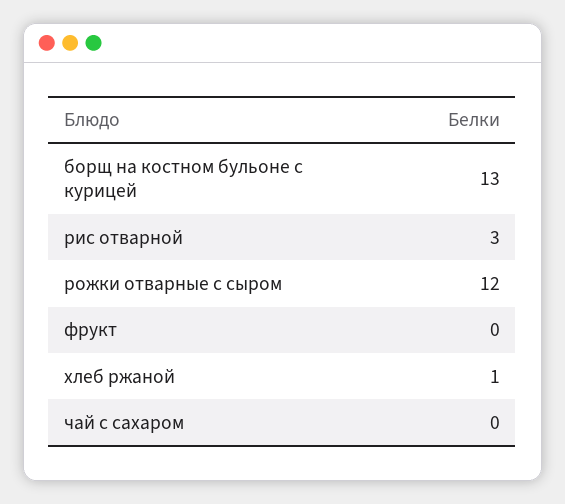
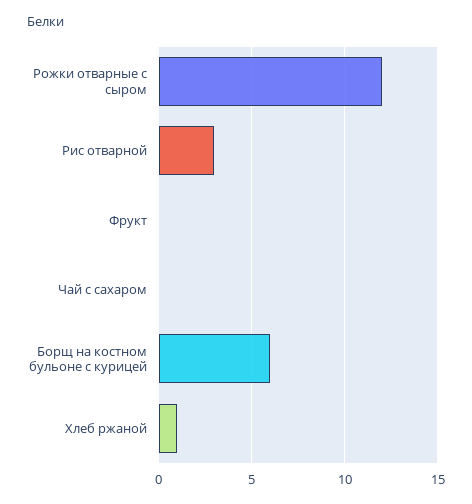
борщ на костном бульоне с курицей: 13 -> 6

